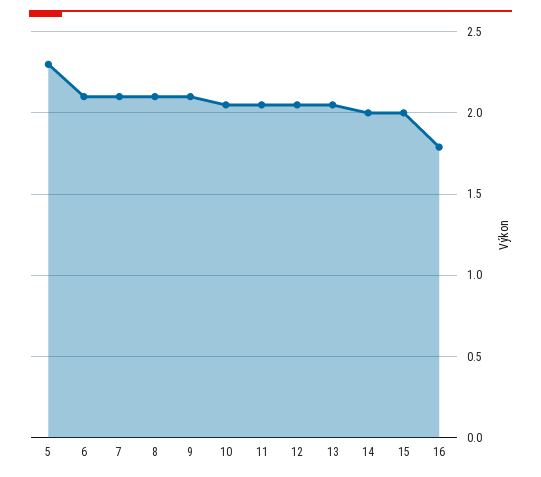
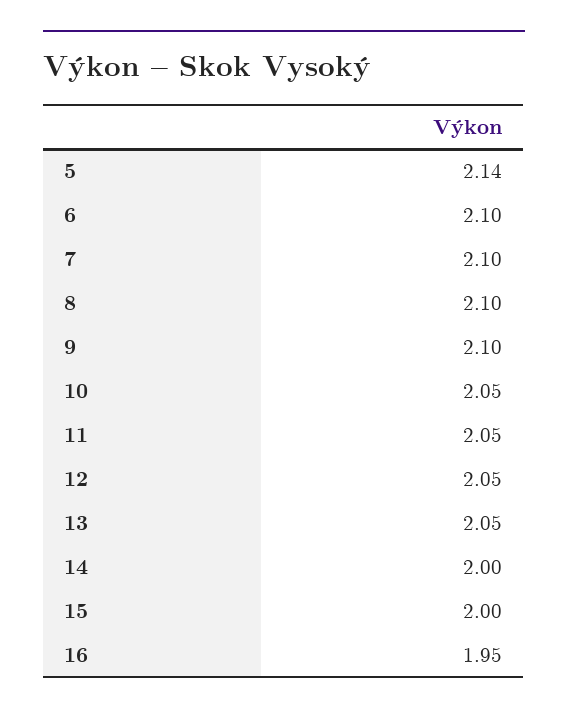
5: 2.3 -> 2.14
16: 1.8 -> 1.95

